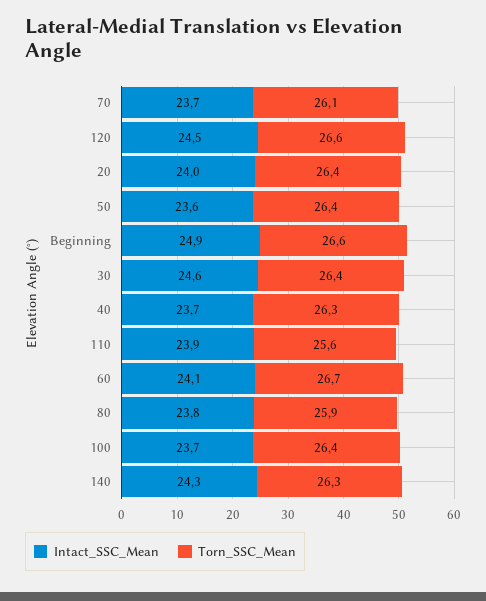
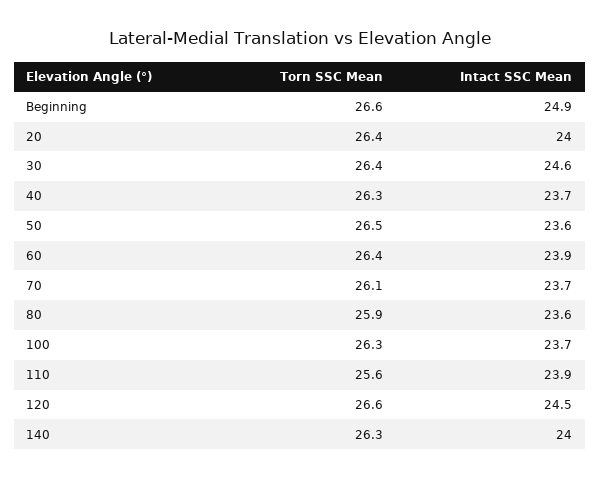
Torn_SSC_Mean, 50: 26.4 -> 26.5
Intact_SSC_Mean, 60: 24.1 -> 23.9
Torn_SSC_Mean, 60: 26.7 -> 26.4
Intact_SSC_Mean, 80: 23.8 -> 23.6
Torn_SSC_Mean, 100: 26.4 -> 26.3
Intact_SSC_Mean, 140: 24.3 -> 24

